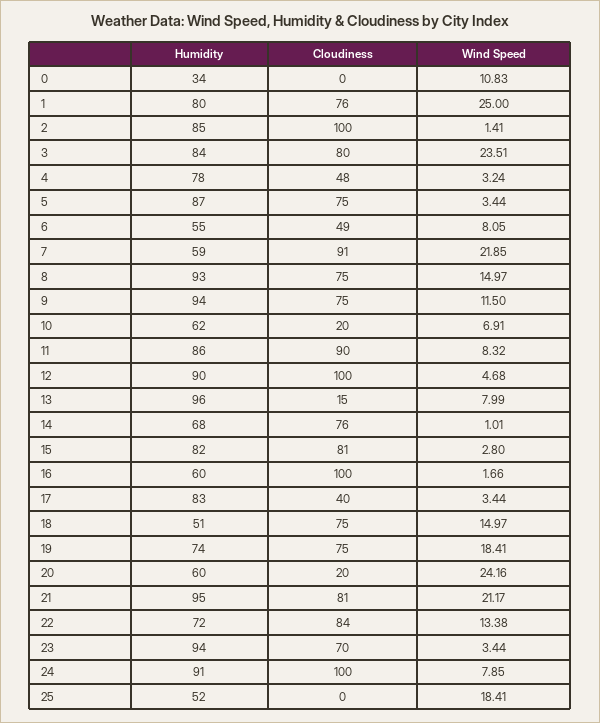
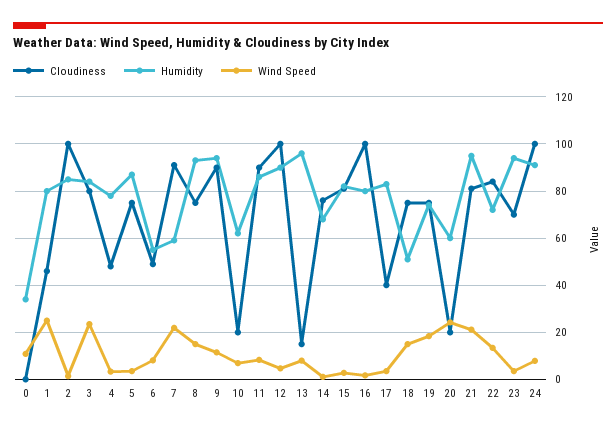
Cloudiness, 1: 76 -> 45
Cloudiness, 9: 75 -> 90
Humidity, 16: 60 -> 80
Humidity, 25: 52 -> none
Cloudiness, 25: 0 -> none
Wind Speed, 25: 18.41 -> none

